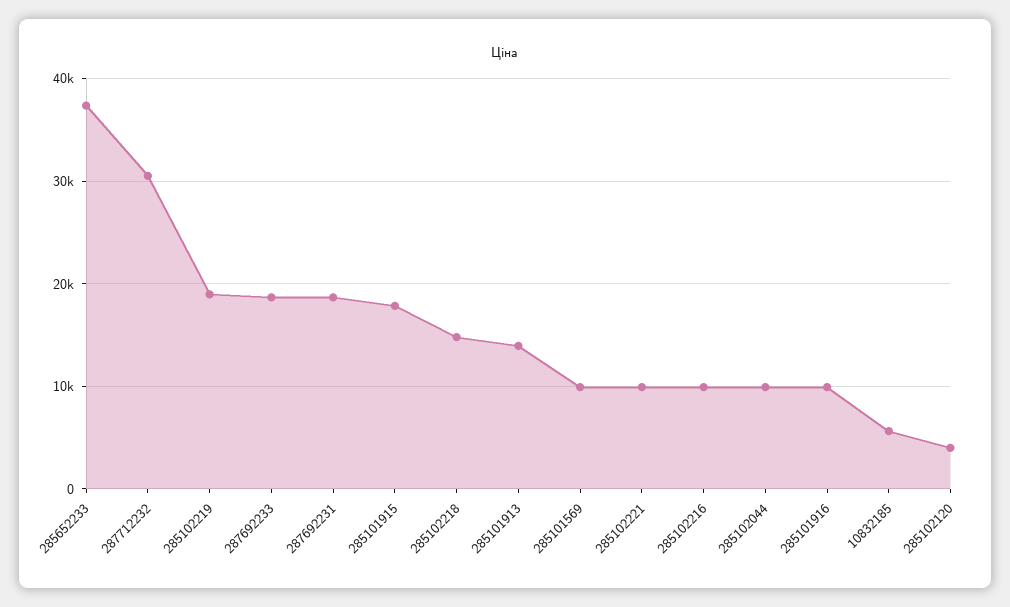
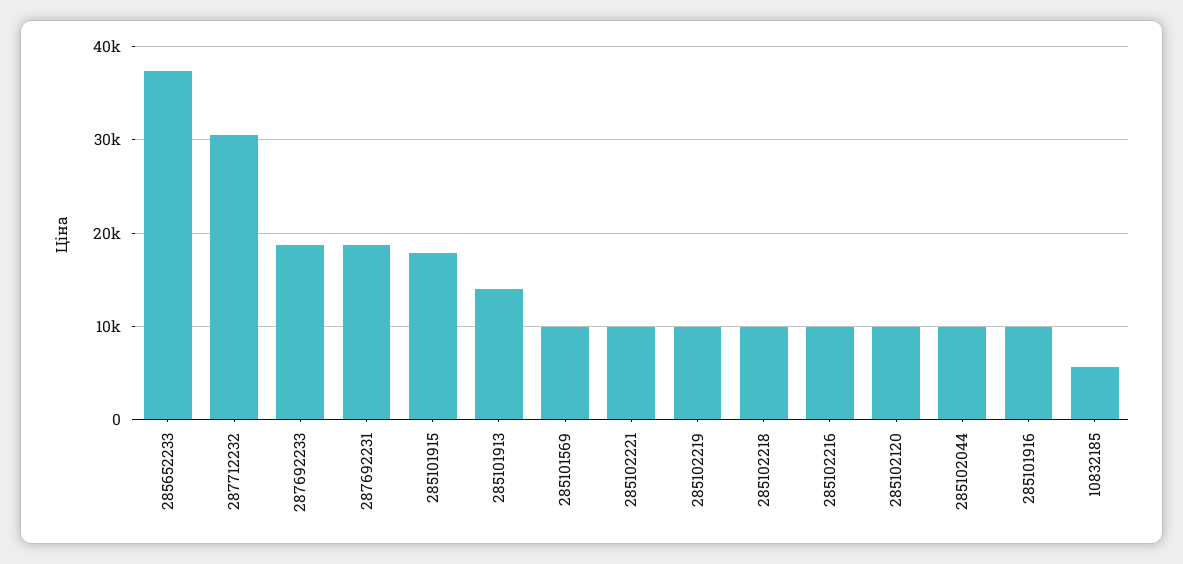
285102219: 19000 -> 10000
285102218: 15000 -> 10000
285102120: 4000 -> 10000

